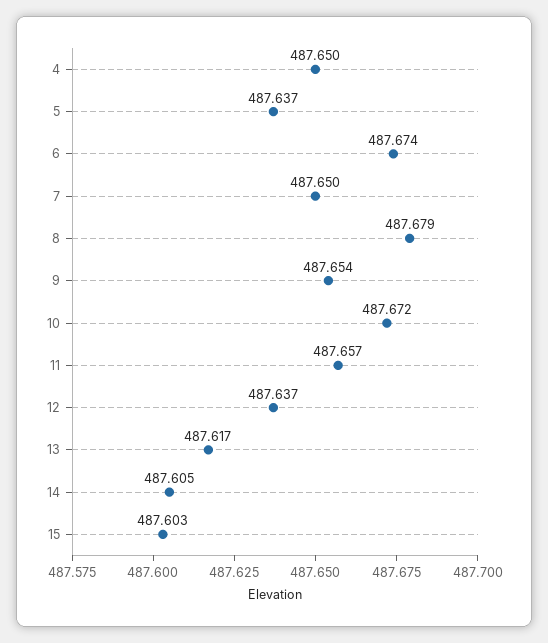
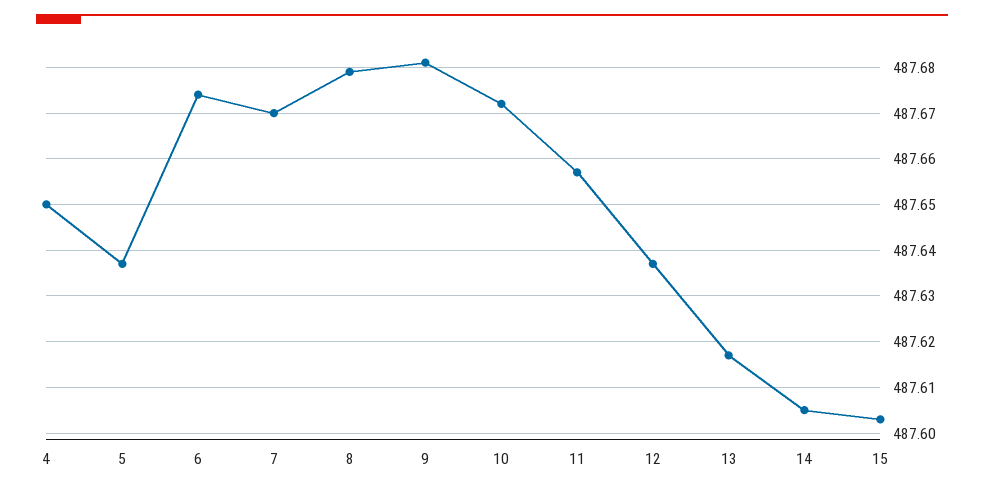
7: 487.65 -> 487.67
9: 487.654 -> 487.68

